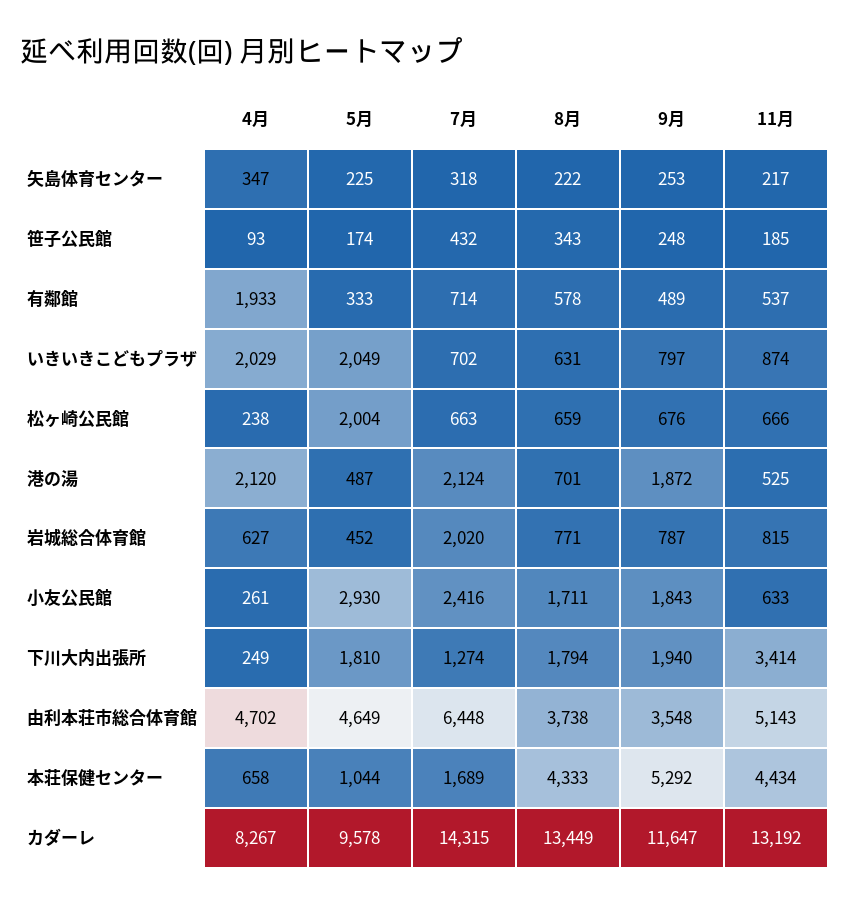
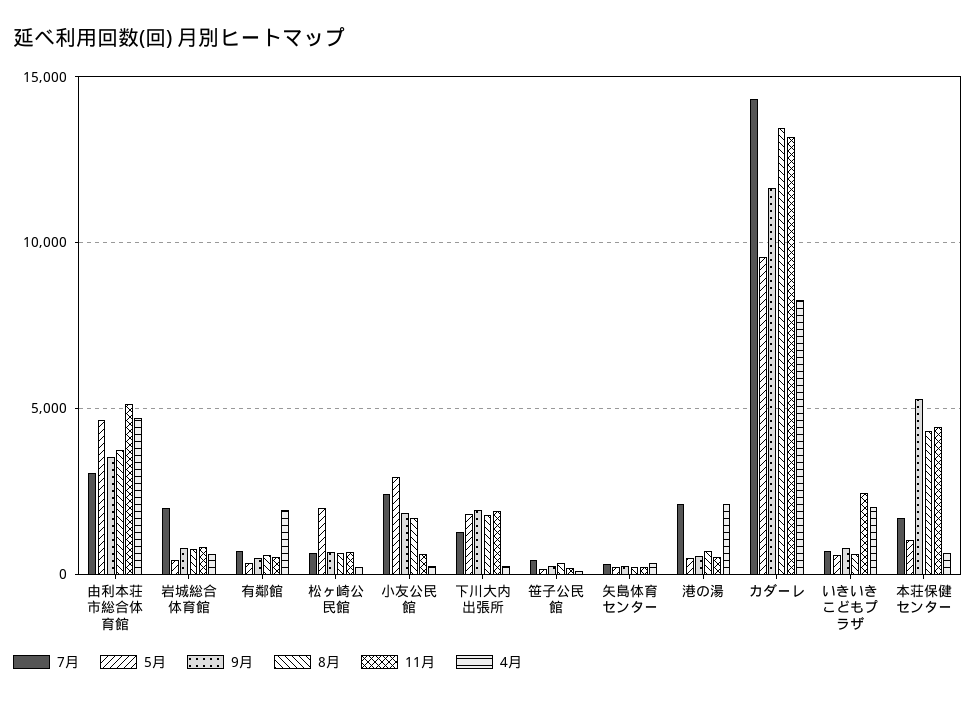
5月, いきいきこどもプラザ: 2049 -> 500
11月, いきいきこどもプラザ: 874 -> 2500
9月, 港の湯: 1872 -> 500
11月, 下川大内出張所: 3414 -> 2000
7月, 由利本荘市総合体育館: 6448 -> 3000

